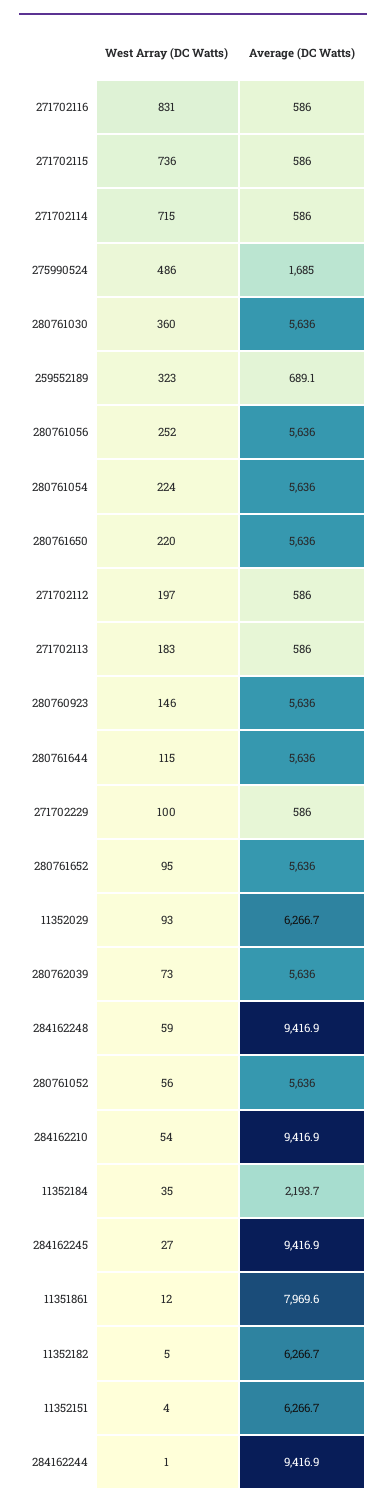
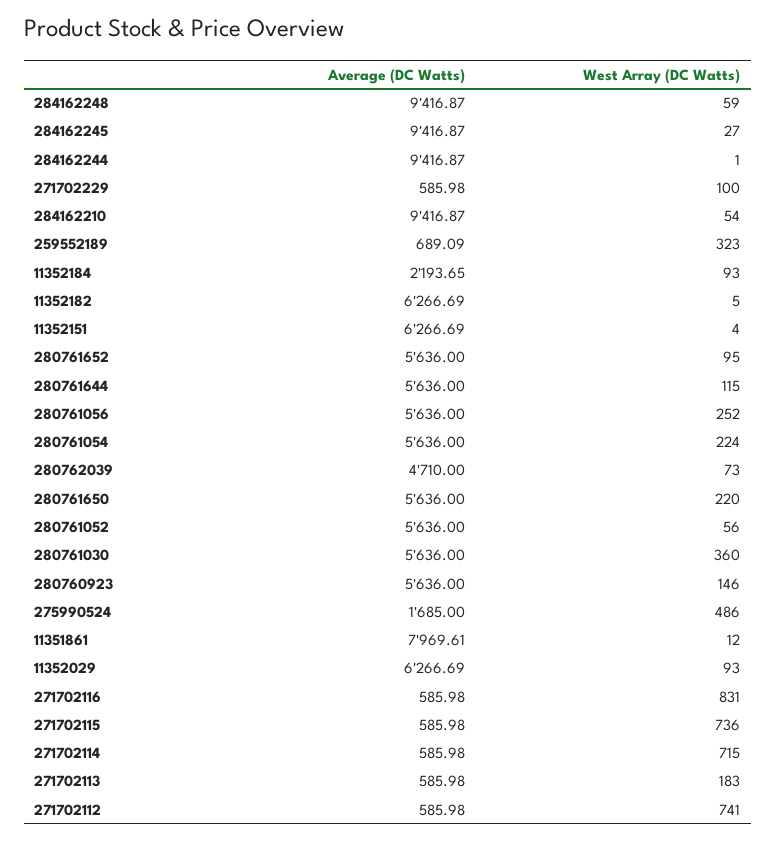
West Array (DC Watts), 271702112: 197 -> 741
Average (DC Watts), 280762039: 5636 -> 4710
West Array (DC Watts), 11352184: 35 -> 93

